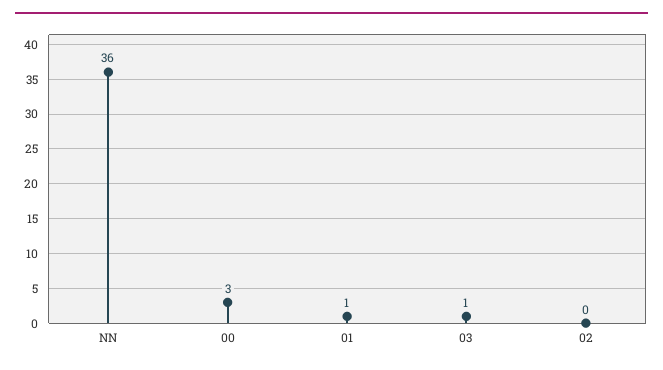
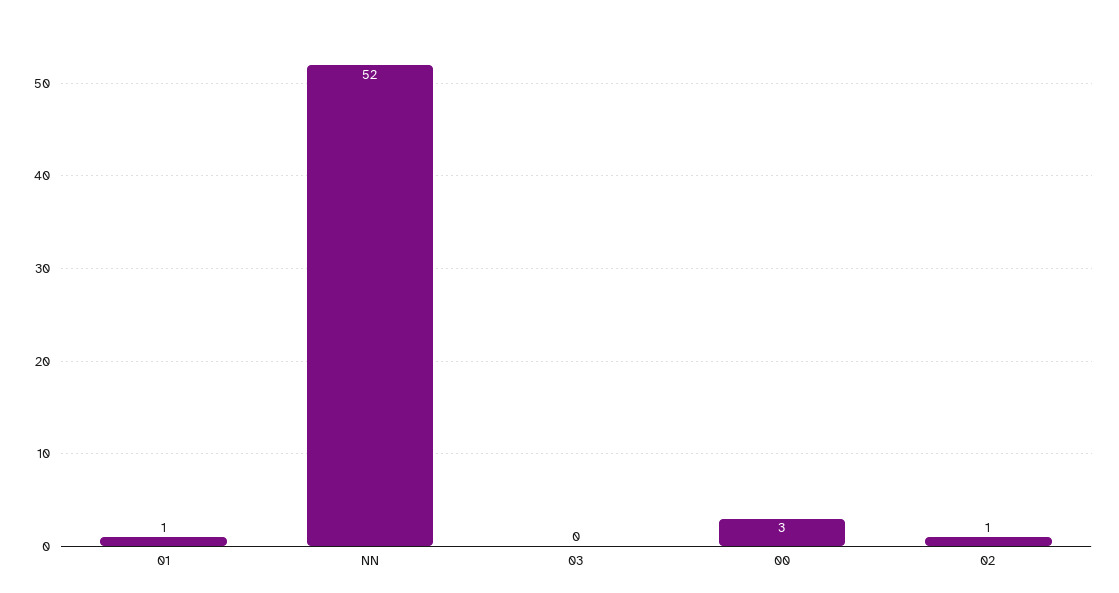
NN: 36 -> 52
03: 1 -> 0
02: 0 -> 1

